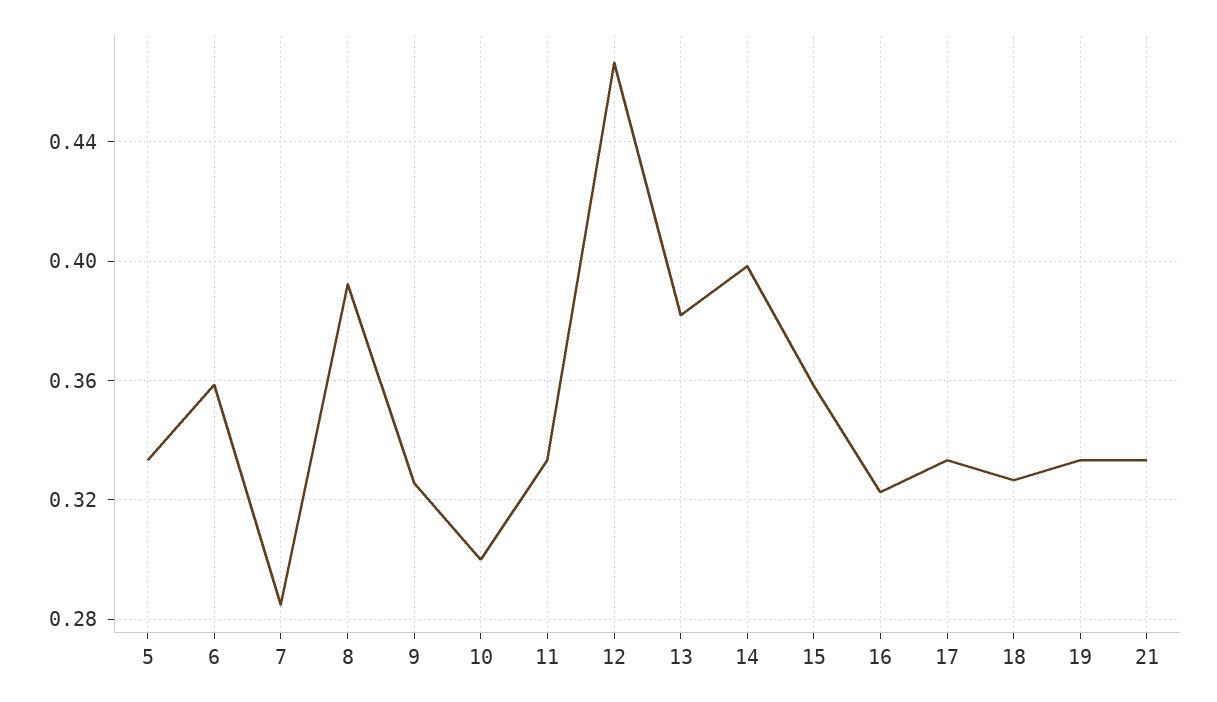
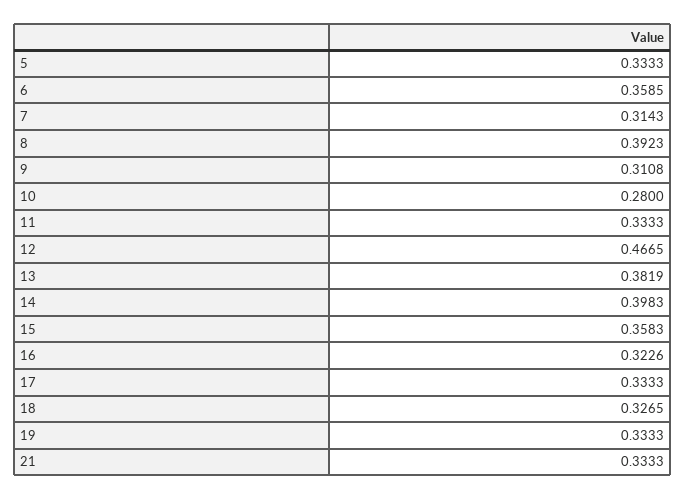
7: 0.285 -> 0.3143
9: 0.325 -> 0.3108
10: 0.3 -> 0.28

